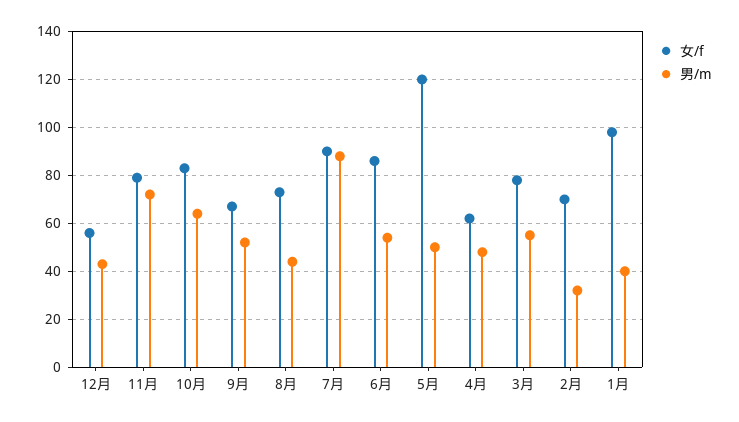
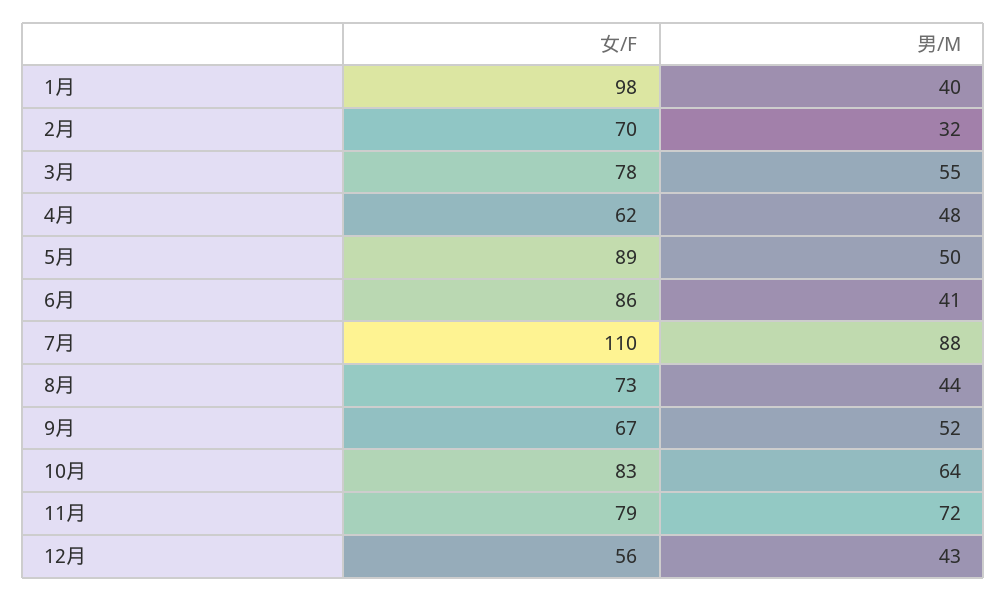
女/f, 7月: 90 -> 110
男/m, 6月: 55 -> 41
女/f, 5月: 120 -> 89

